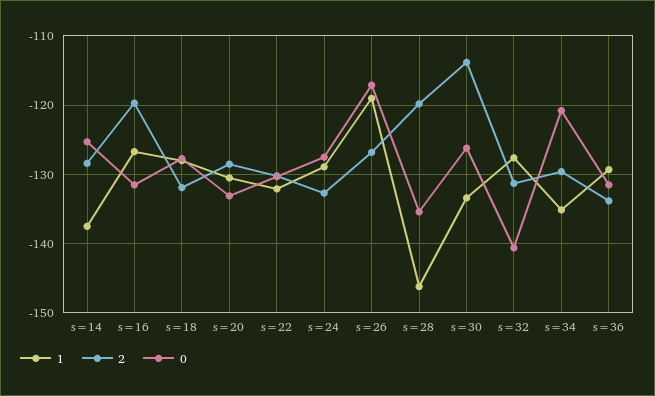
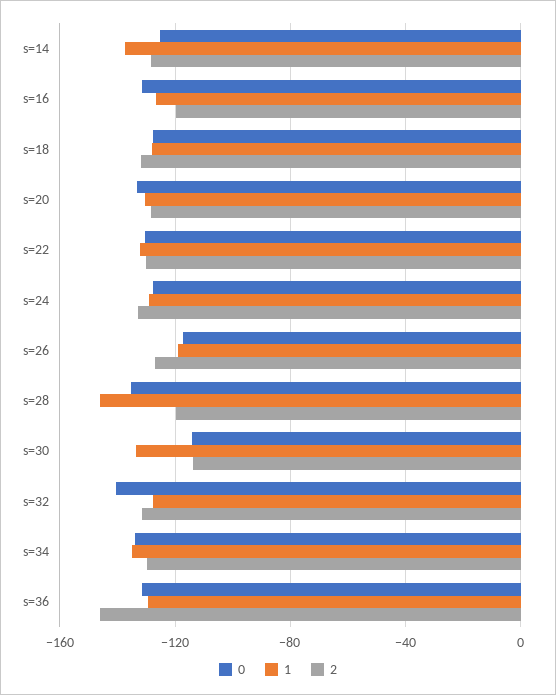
0, s=30: -126 -> -115
0, s=34: -121 -> -135
2, s=36: -134 -> -145

